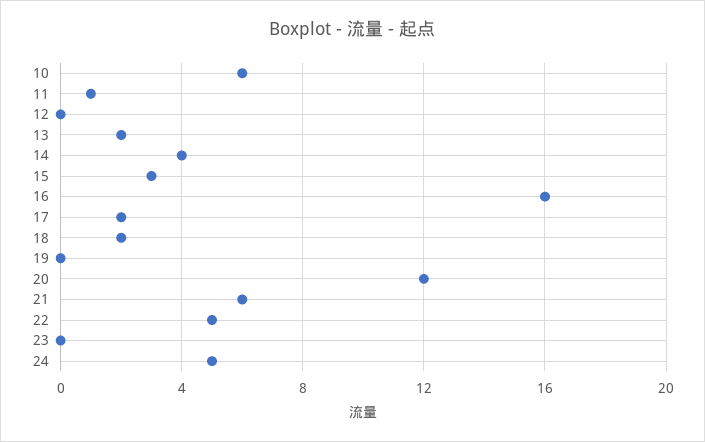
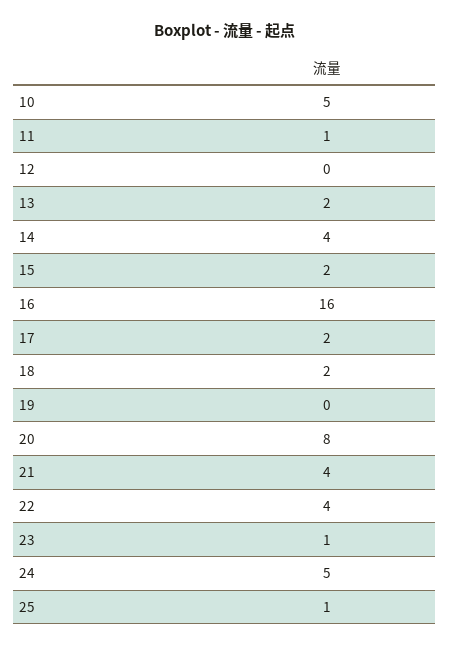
10: 6 -> 5
15: 3 -> 2
20: 12 -> 8
21: 6 -> 4
22: 5 -> 4
23: 0 -> 1
25: none -> 1

